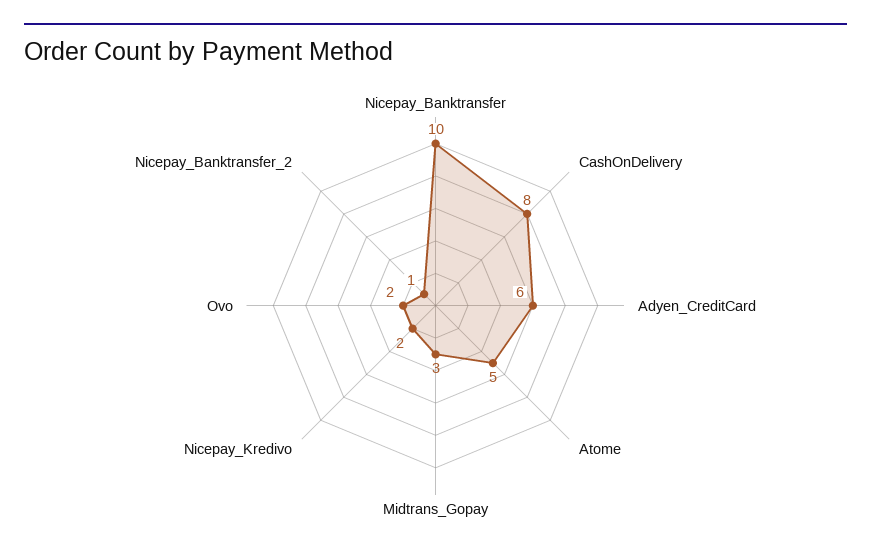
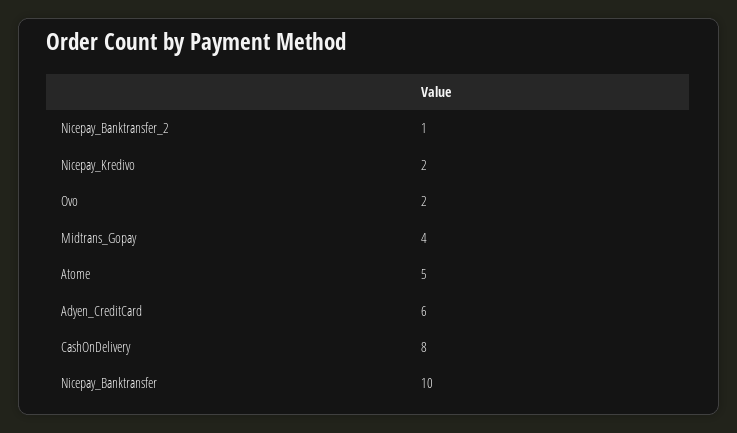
Midtrans_Gopay: 3 -> 4

